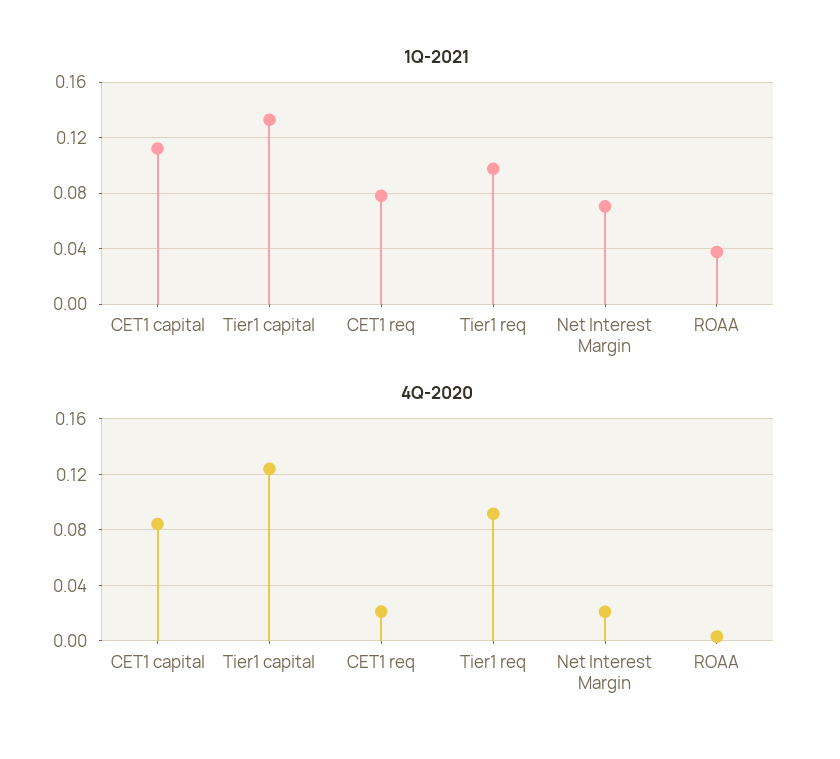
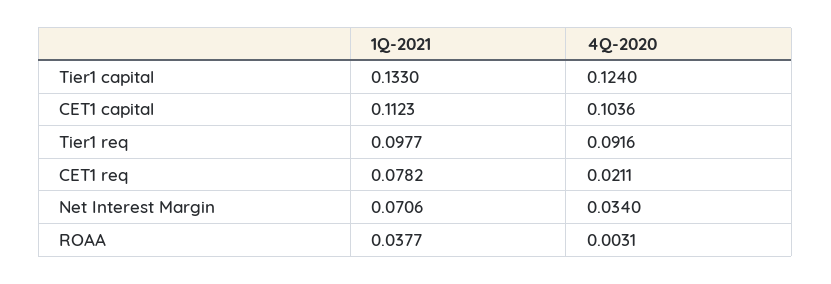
4Q-2020, CET1 capital: 0.085 -> 0.1036
4Q-2020, Net Interest Margin: 0.02 -> 0.034

